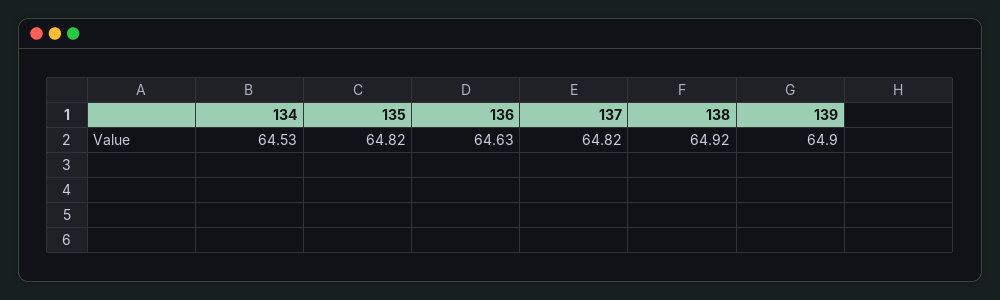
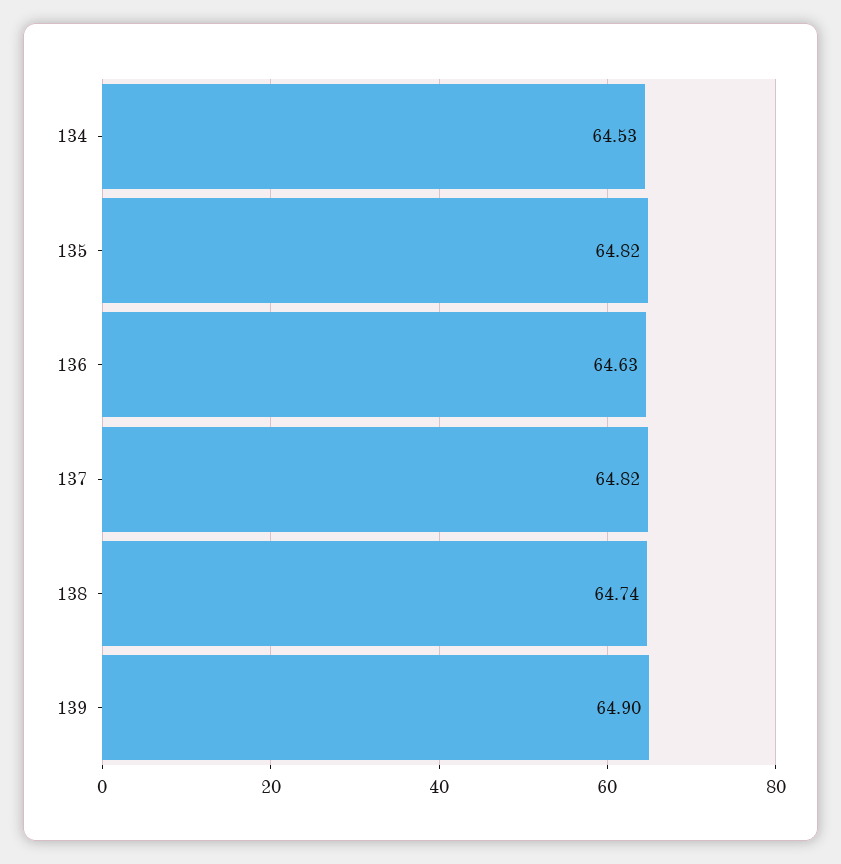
138: 64.92 -> 64.74

